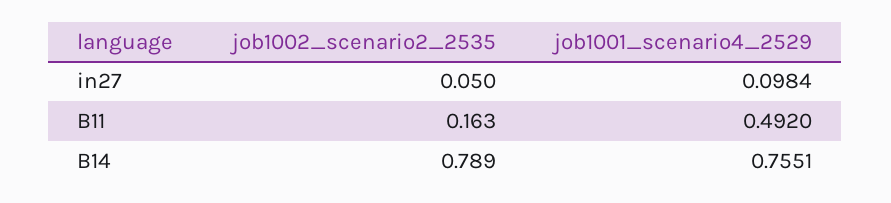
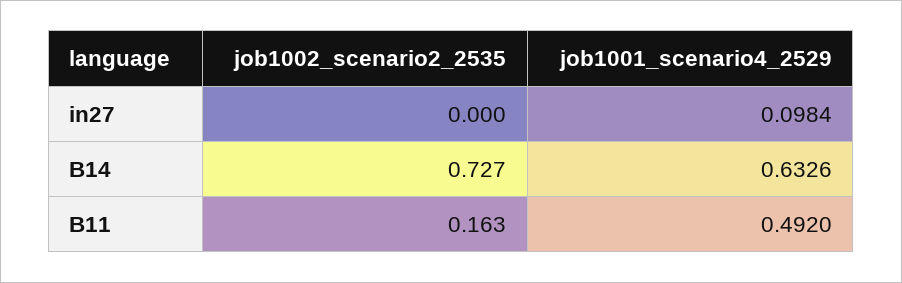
job1002_scenario2_2535, in27: 0.05 -> 0
job1002_scenario2_2535, B14: 0.789 -> 0.727
job1001_scenario4_2529, B14: 0.7551 -> 0.6326

